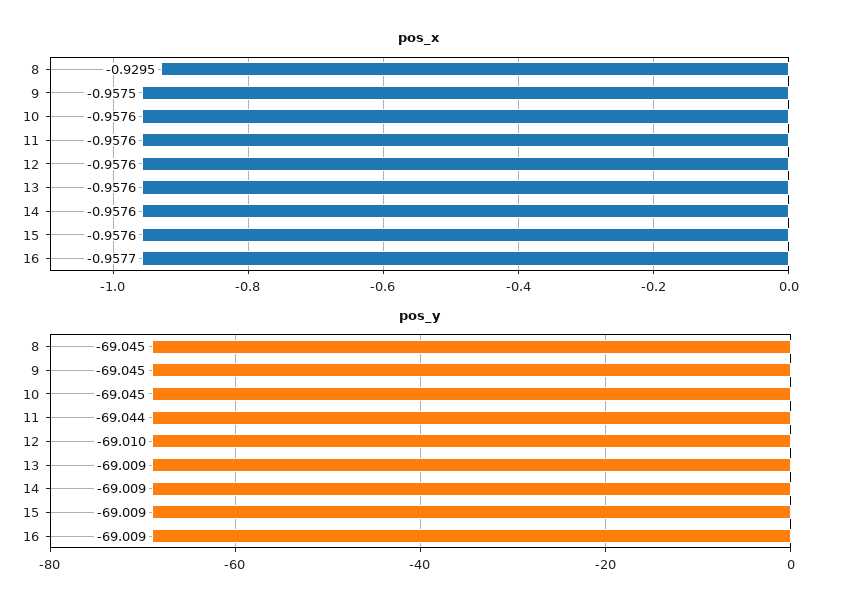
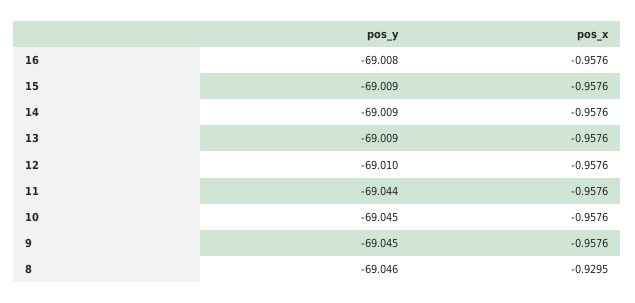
pos_x, 9: -0.9575 -> -0.9576
pos_x, 16: -0.9577 -> -0.9576
pos_y, 8: -69.045 -> -69.046
pos_y, 16: -69.009 -> -69.008

